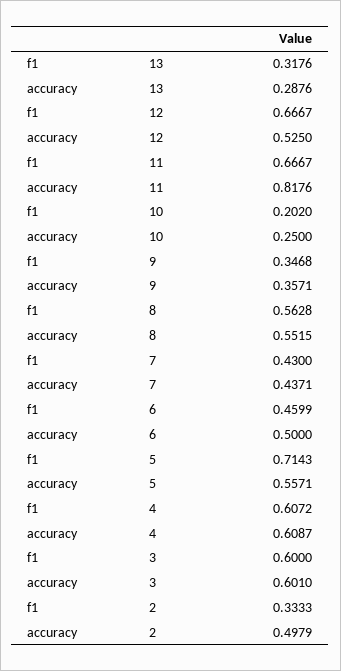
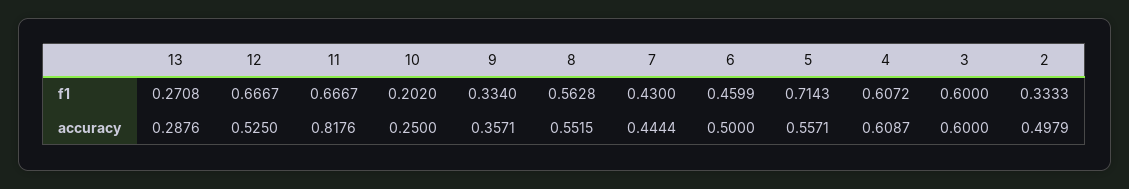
f1, 13: 0.3176 -> 0.2708
f1, 9: 0.3468 -> 0.334
accuracy, 7: 0.4371 -> 0.4444
accuracy, 3: 0.601 -> 0.6

